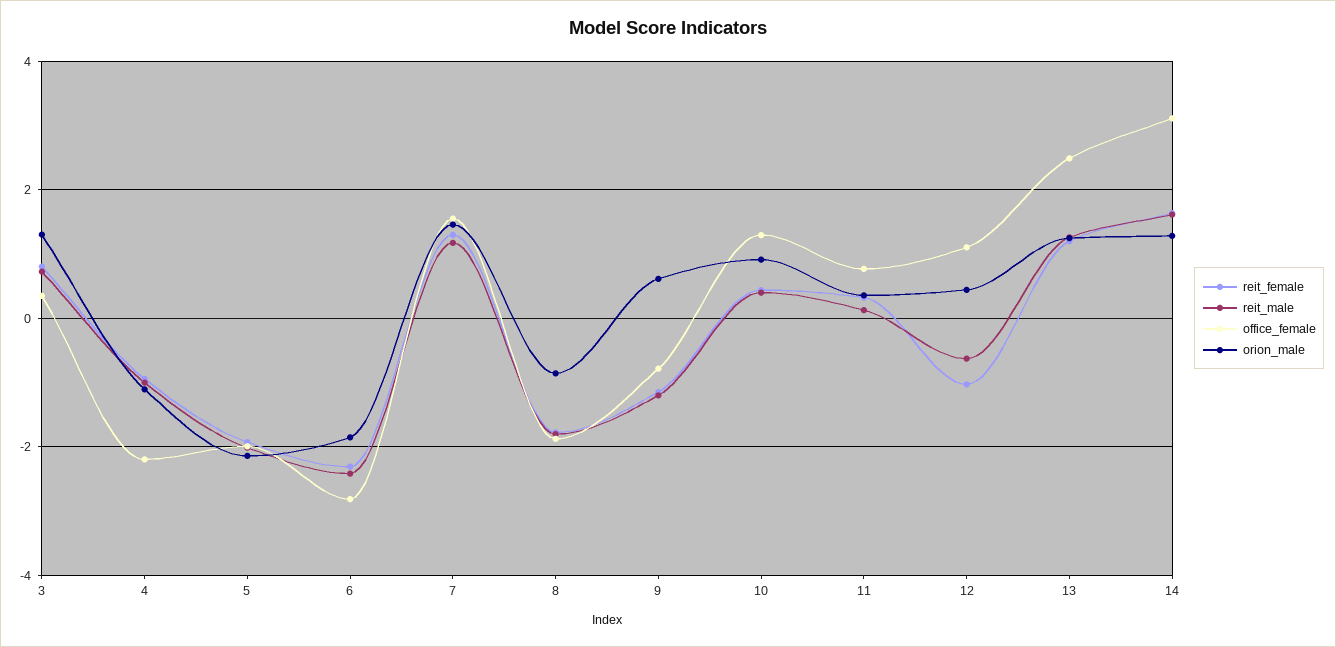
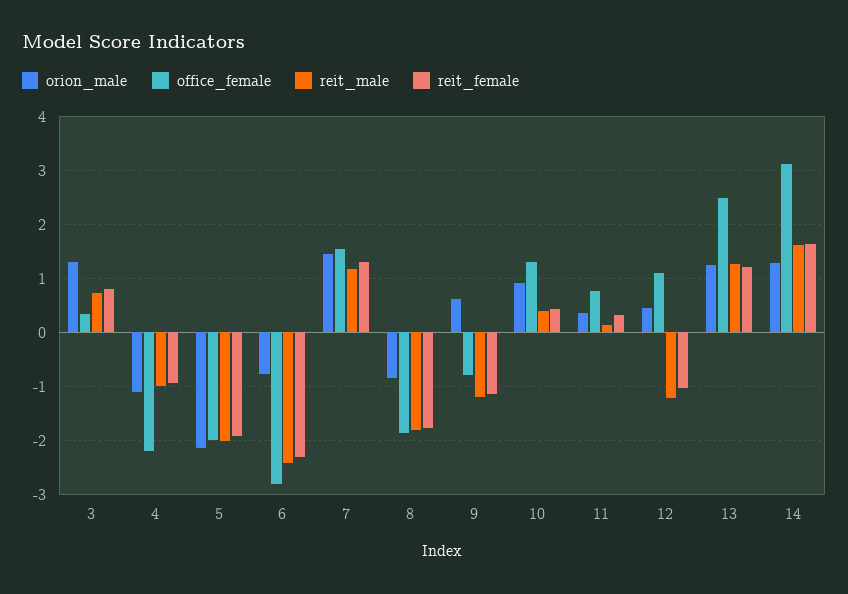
orion_male, 6: -1.8 -> -0.8
reit_male, 12: -0.6 -> -1.2

